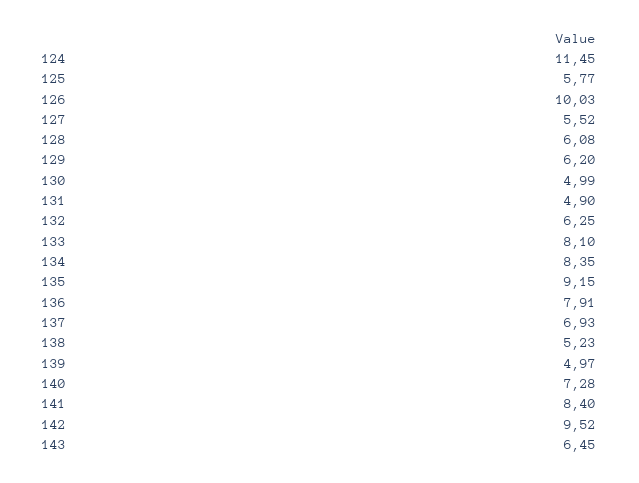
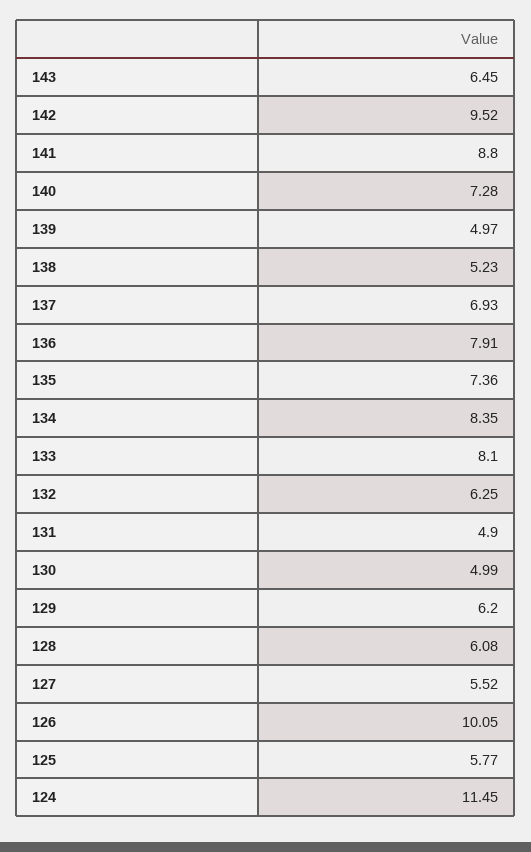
126: 10.03 -> 10.05
135: 9.15 -> 7.36
141: 8.4 -> 8.8

